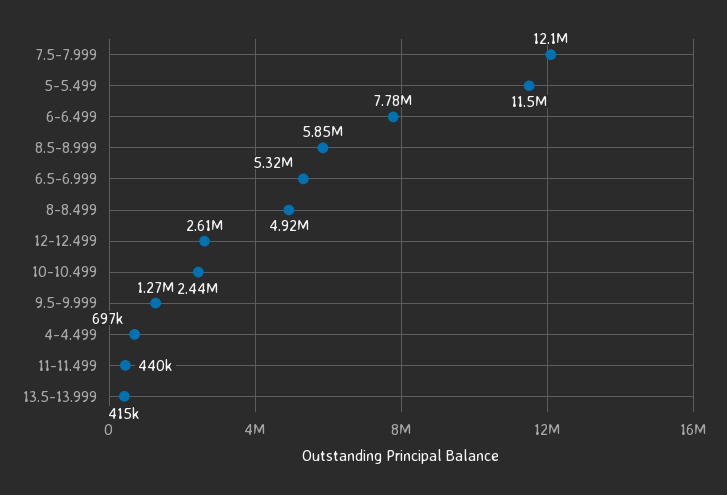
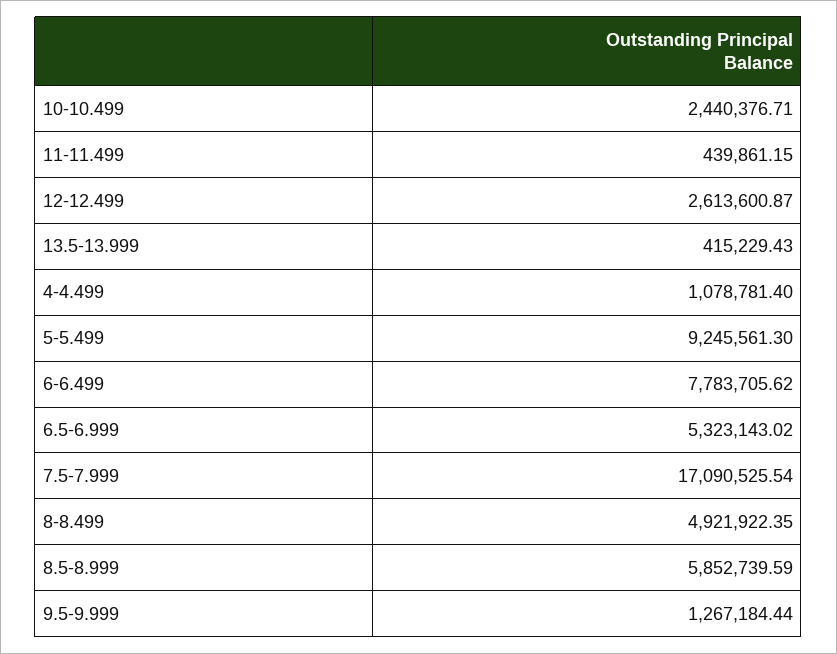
7.5-7.999: 12100000 -> 17090525.54
5-5.499: 11500000 -> 9245561.3
4-4.499: 697000 -> 1078781.4

